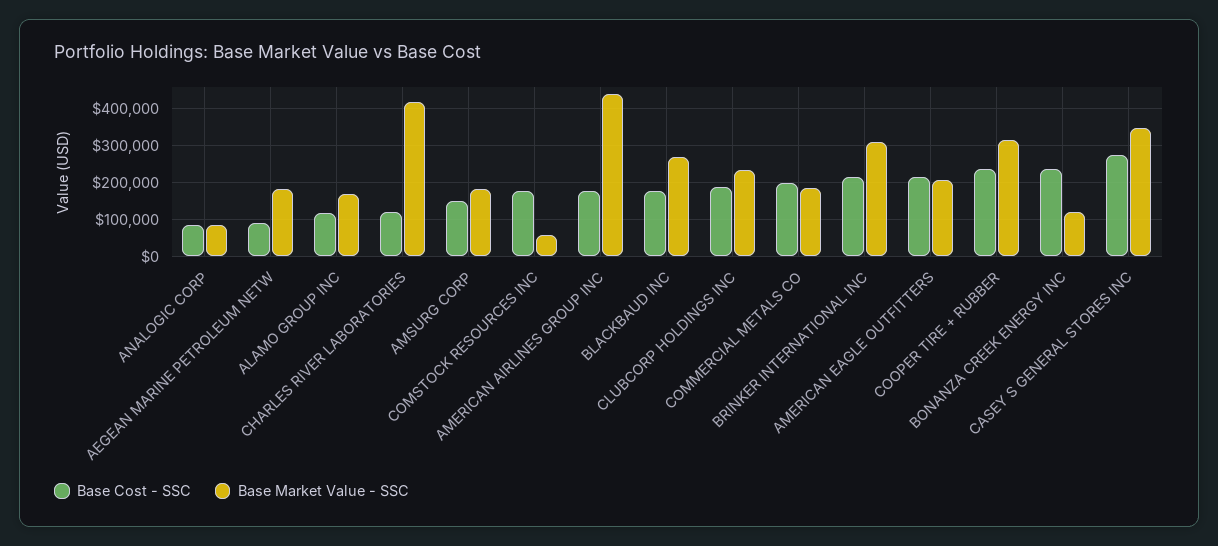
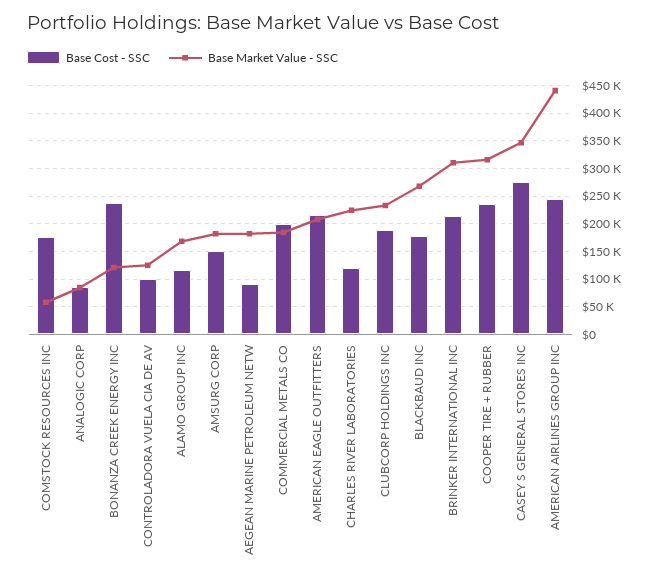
Base Market Value - SSC, CHARLES RIVER LABORATORIES: 420000 -> 225000
Base Cost - SSC, AMERICAN AIRLINES GROUP INC: 180000 -> 250000
Base Cost - SSC, CONTROLADORA VUELA CIA DE AV: none -> 100000
Base Market Value - SSC, CONTROLADORA VUELA CIA DE AV: none -> 125000

